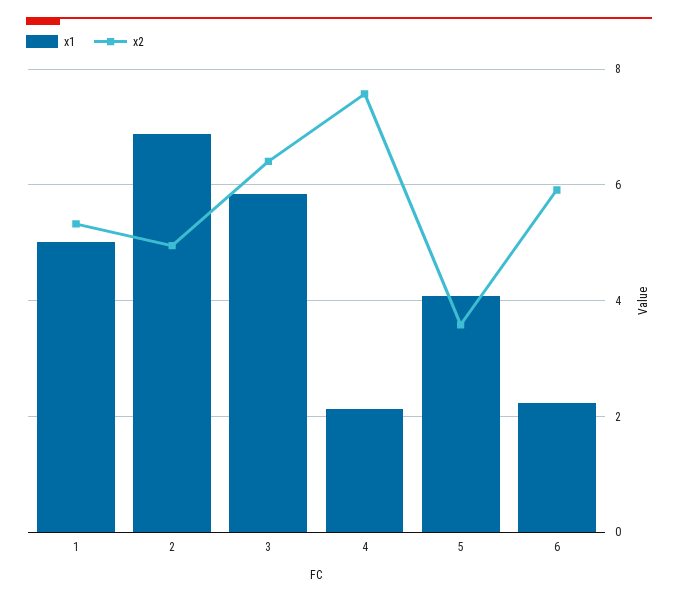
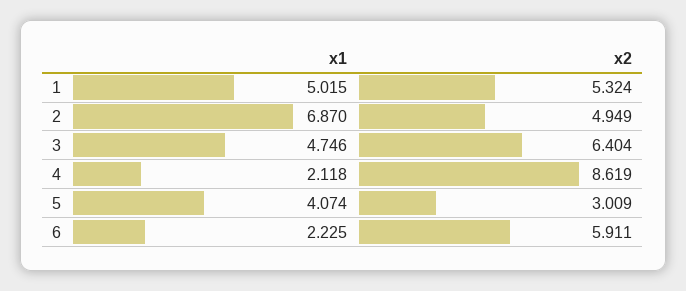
x1, 3: 5.8 -> 4.746
x2, 4: 7.6 -> 8.619
x2, 5: 3.6 -> 3.009

